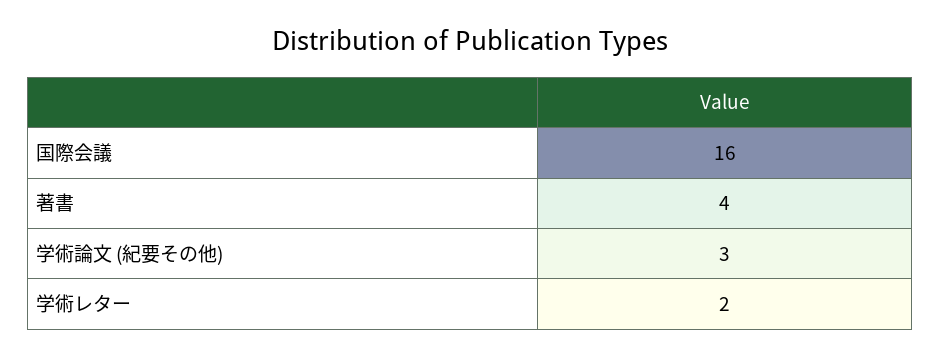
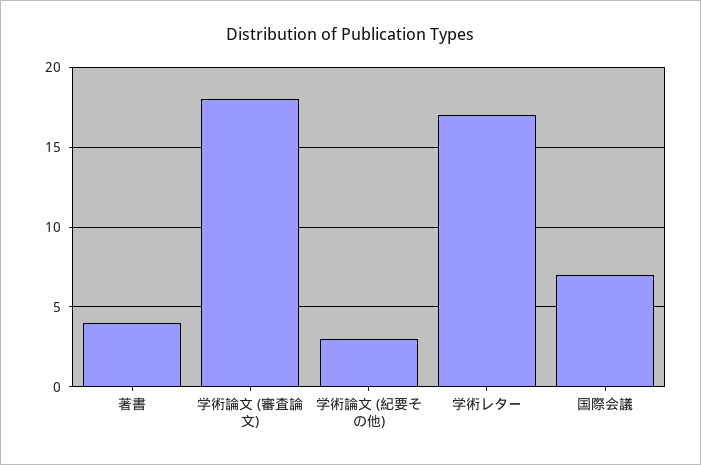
国際会議: 16 -> 7
学術レター: 2 -> 17
学術論文 (審査論文): none -> 18

